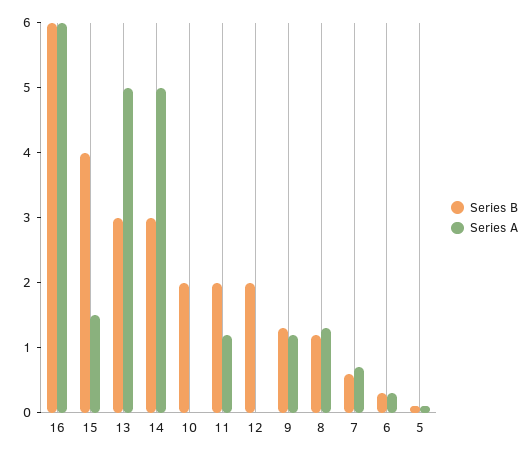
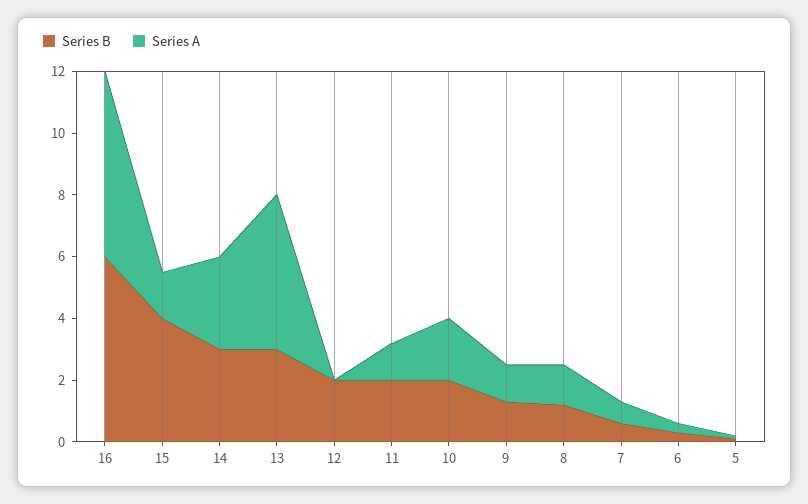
Series A, 14: 5 -> 3
Series A, 10: 0 -> 2

